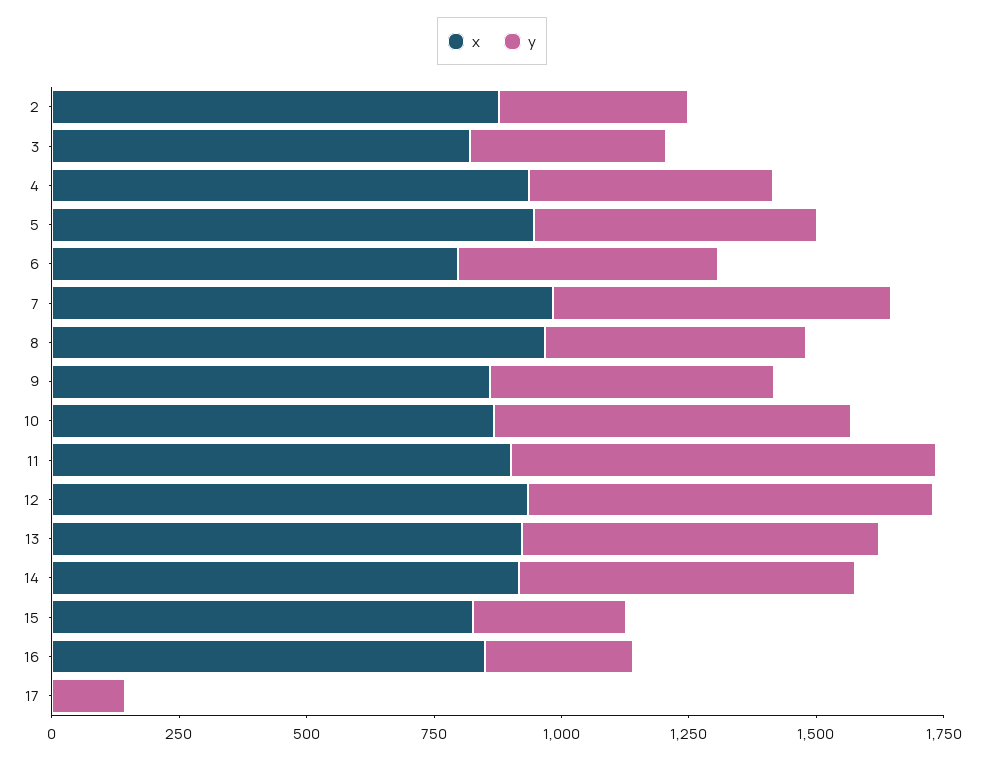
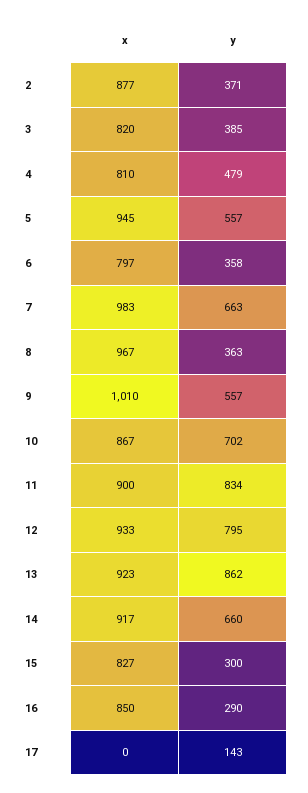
x, 4: 950 -> 810
y, 6: 500 -> 358
y, 8: 500 -> 363
x, 9: 850 -> 1010
y, 13: 700 -> 862

